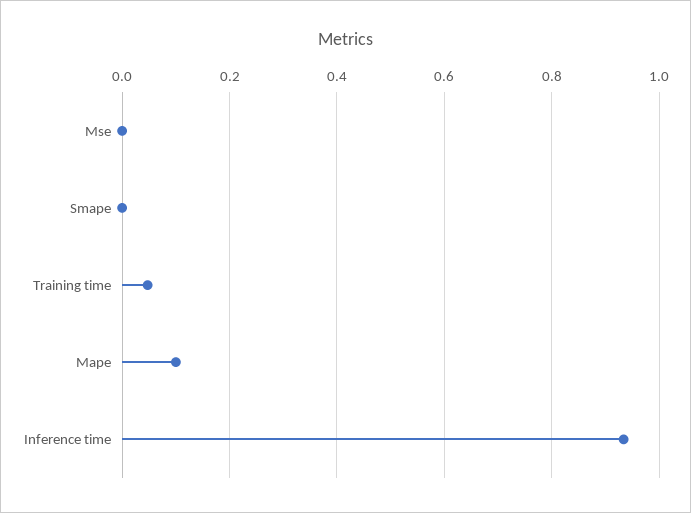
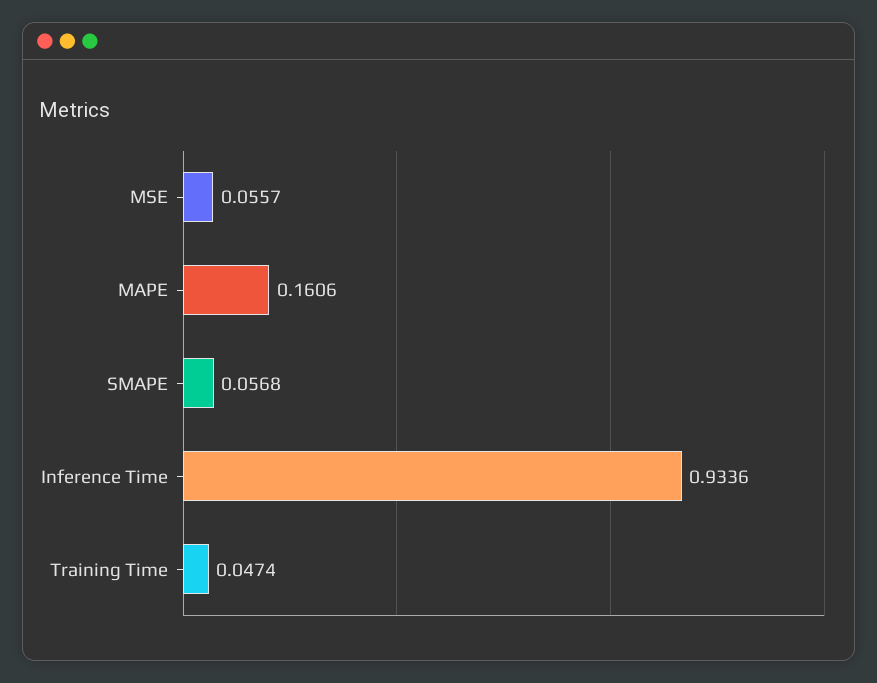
Mse: 0 -> 0.0557
Smape: 0 -> 0.0568
Mape: 0.1 -> 0.1606

